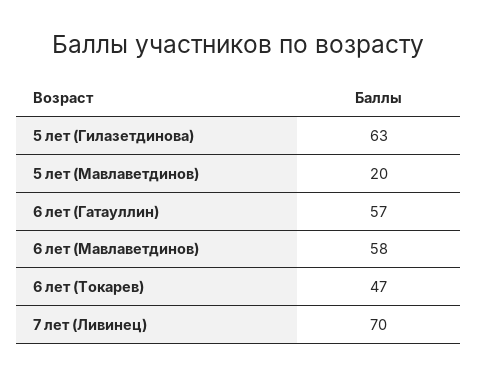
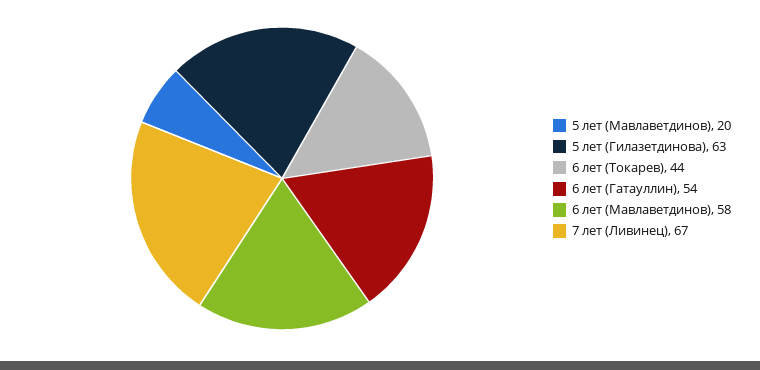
6 лет (Гатауллин): 57 -> 54
6 лет (Токарев): 47 -> 44
7 лет (Ливинец): 70 -> 67

